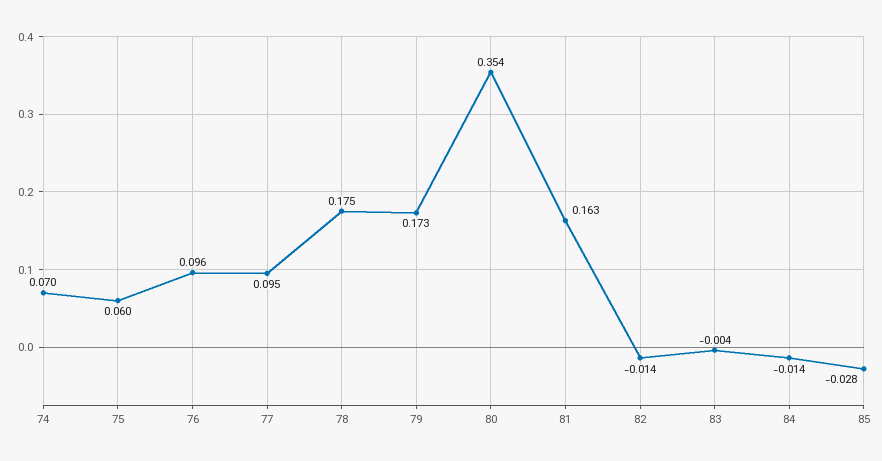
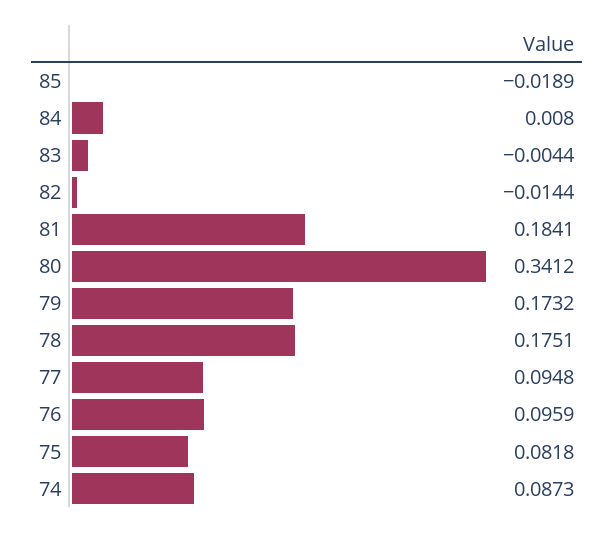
74: 0.07 -> 0.0873
75: 0.06 -> 0.0818
80: 0.354 -> 0.3412
81: 0.163 -> 0.1841
84: -0.014 -> 0.008
85: -0.028 -> -0.0189

